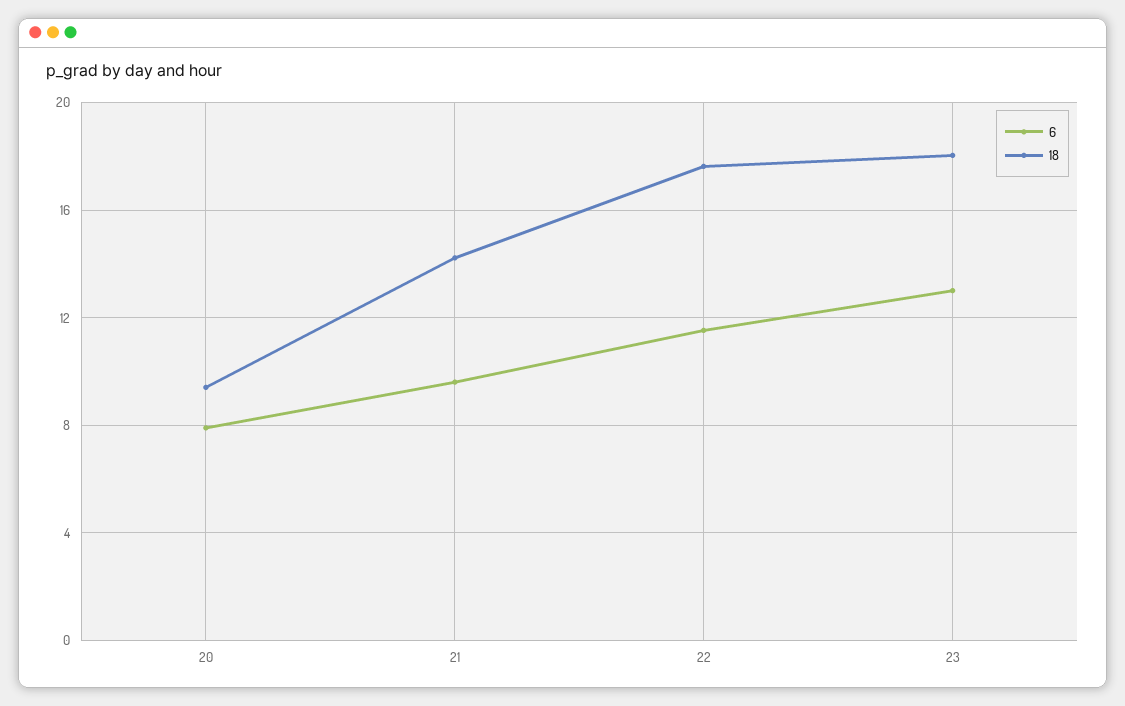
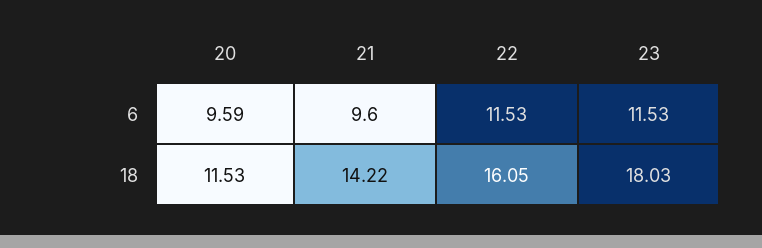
6, 20: 8 -> 9.59
18, 20: 9.5 -> 11.53
18, 22: 17.5 -> 16.05
6, 23: 13 -> 11.53

